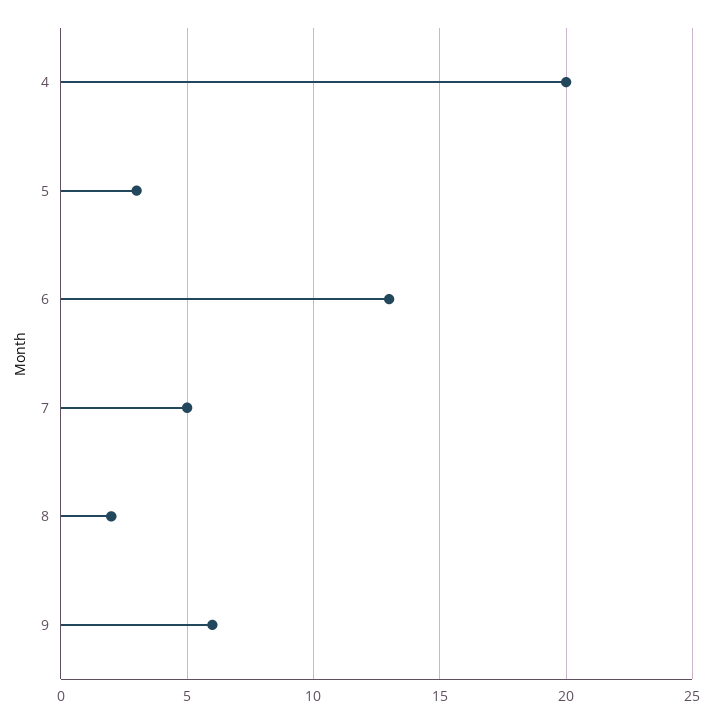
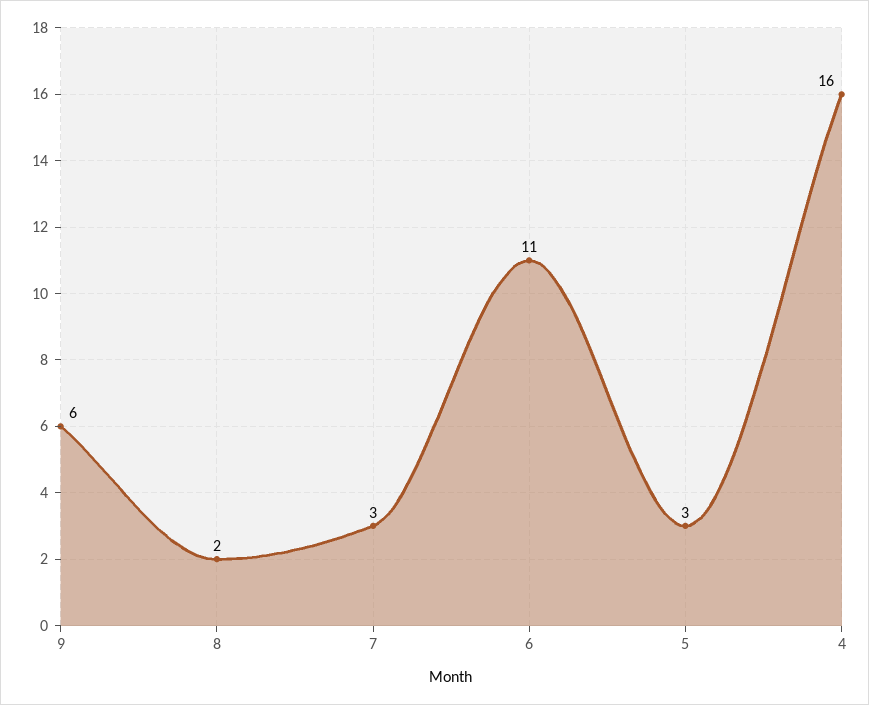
4: 20 -> 16
6: 13 -> 11
7: 5 -> 3

